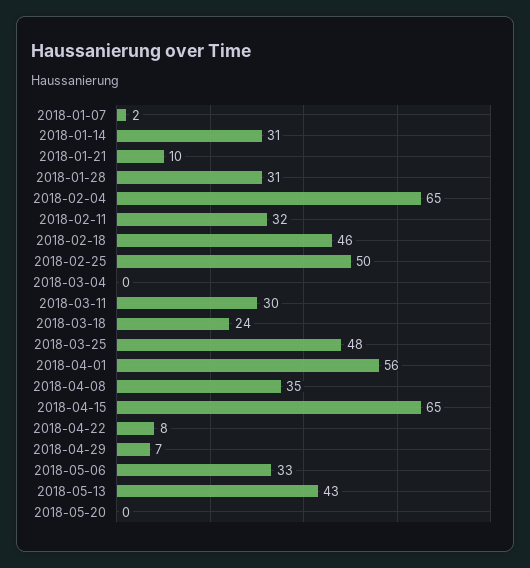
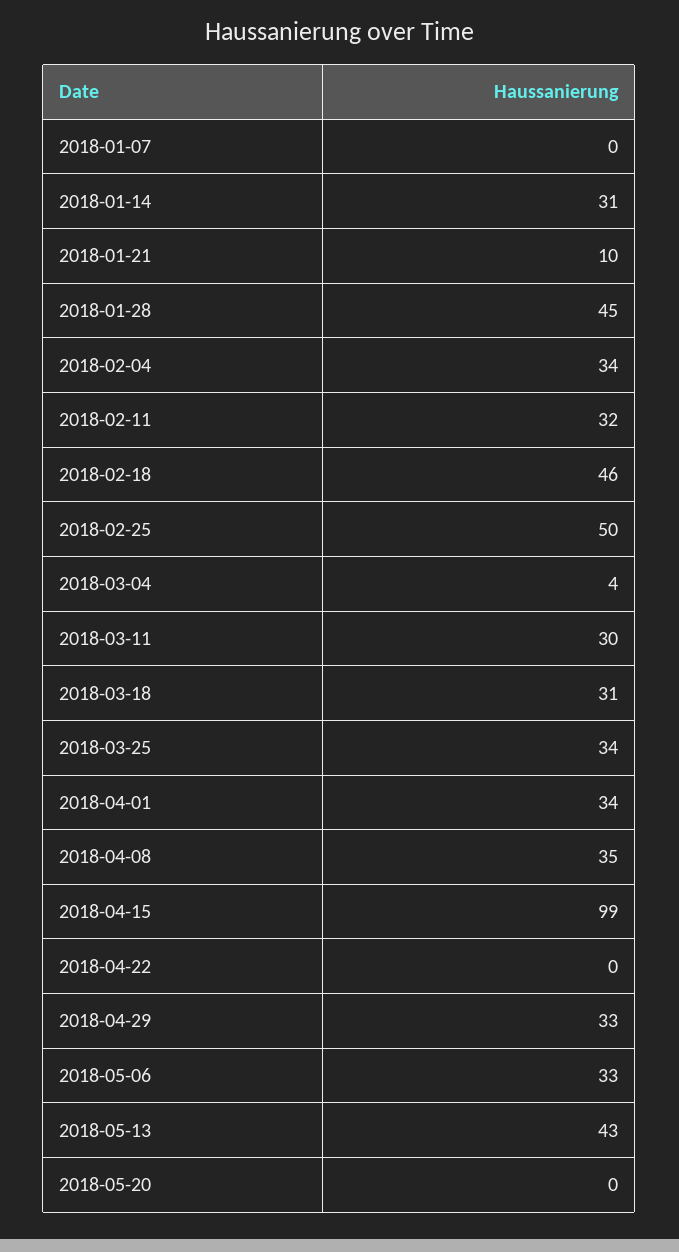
2018-01-07: 2 -> 0
2018-01-28: 31 -> 45
2018-02-04: 65 -> 34
2018-03-04: 0 -> 4
2018-03-18: 24 -> 31
2018-03-25: 48 -> 34
2018-04-01: 56 -> 34
2018-04-15: 65 -> 99
2018-04-22: 8 -> 0
2018-04-29: 7 -> 33

